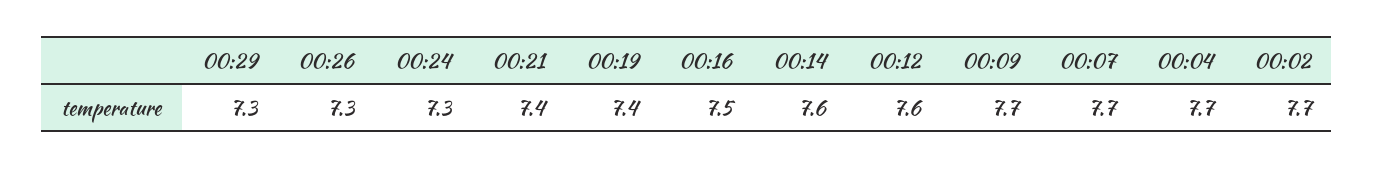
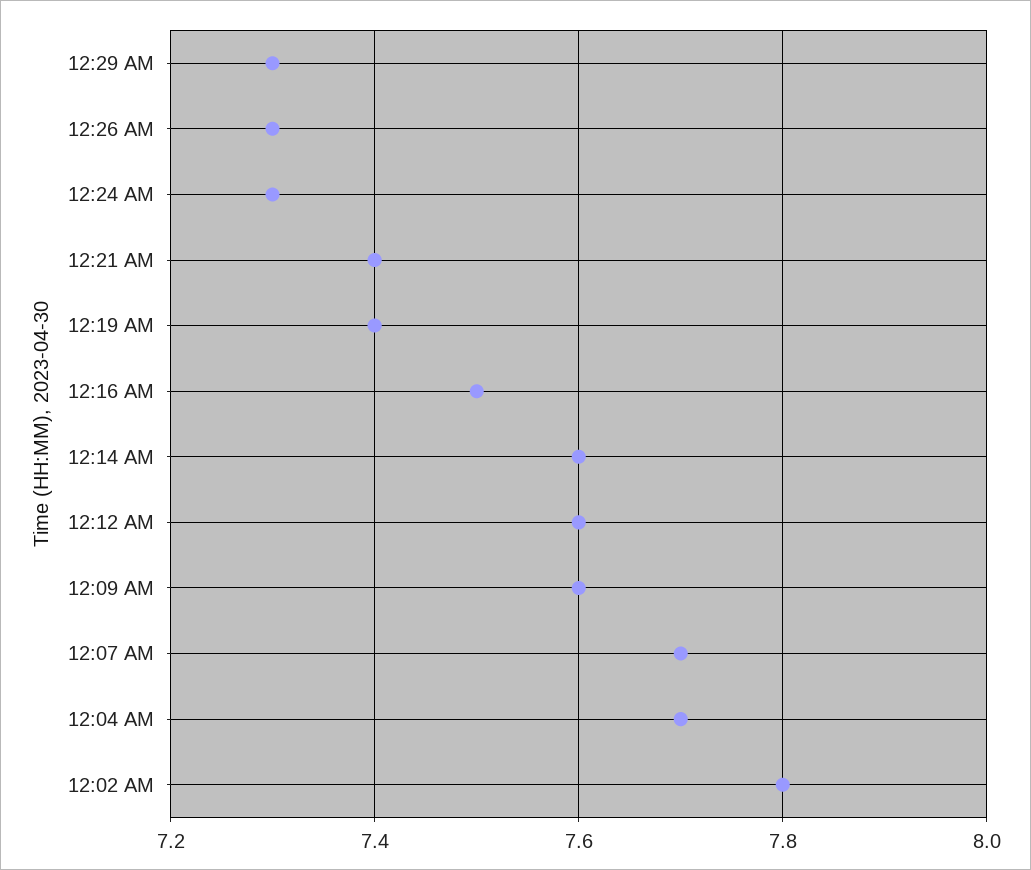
00:09: 7.7 -> 7.6
00:02: 7.7 -> 7.8

